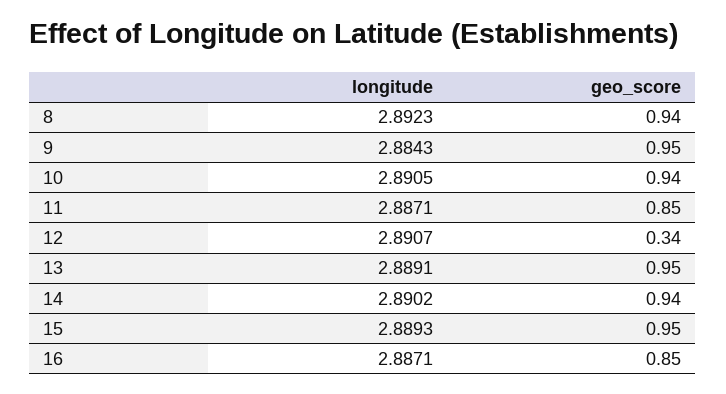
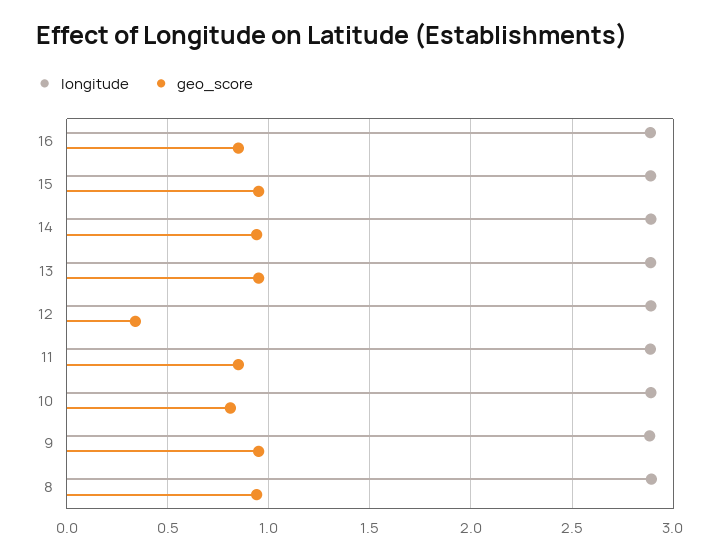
geo_score, 10: 0.94 -> 0.8

